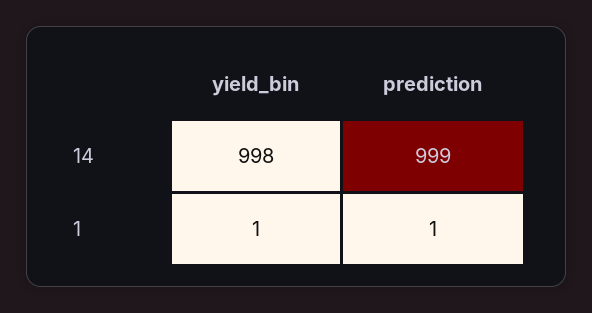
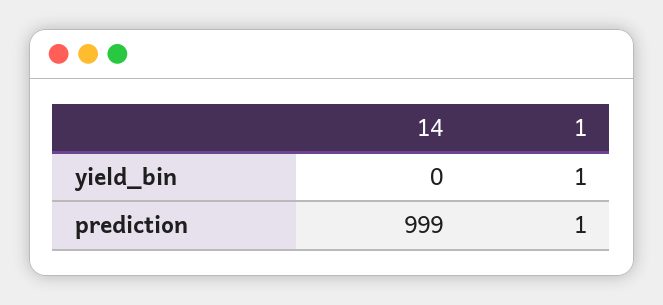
yield_bin, 14: 998 -> 0

